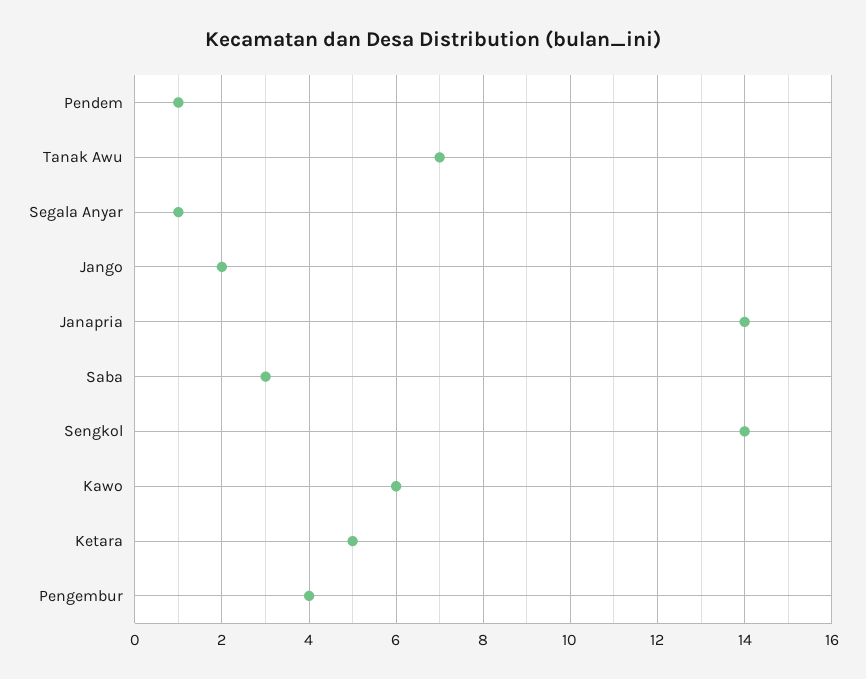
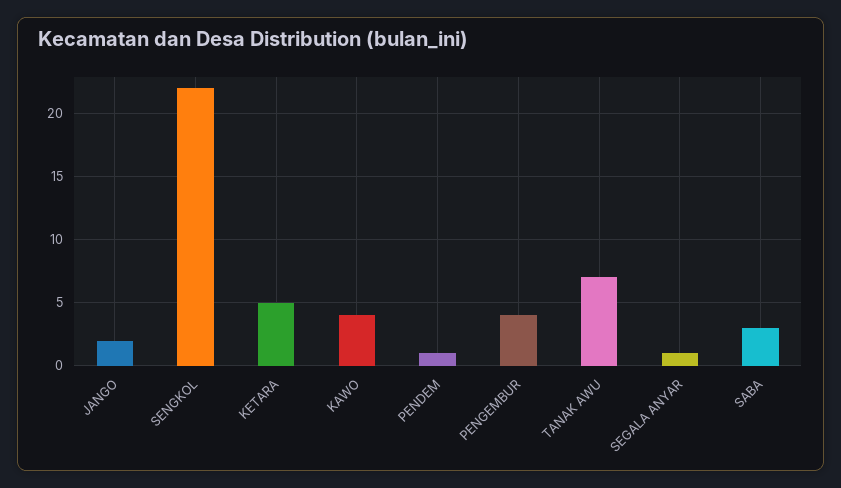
Janapria: 14 -> none
Sengkol: 14 -> 22
Kawo: 6 -> 4

